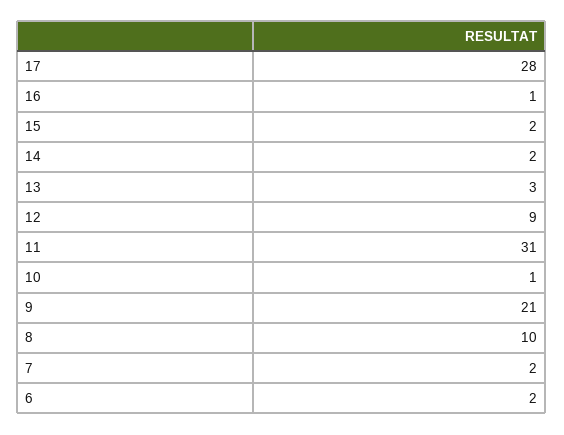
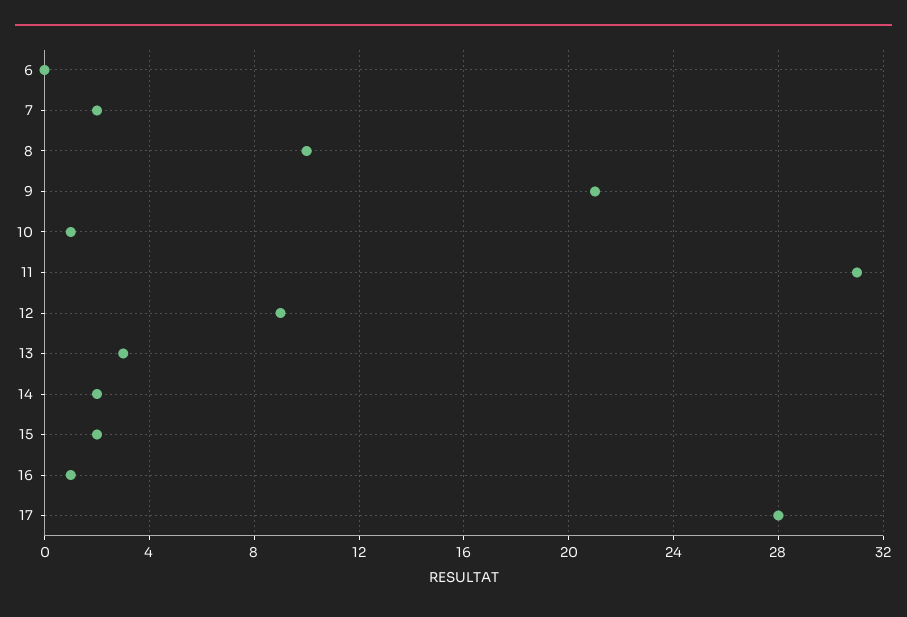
6: 2 -> 0

